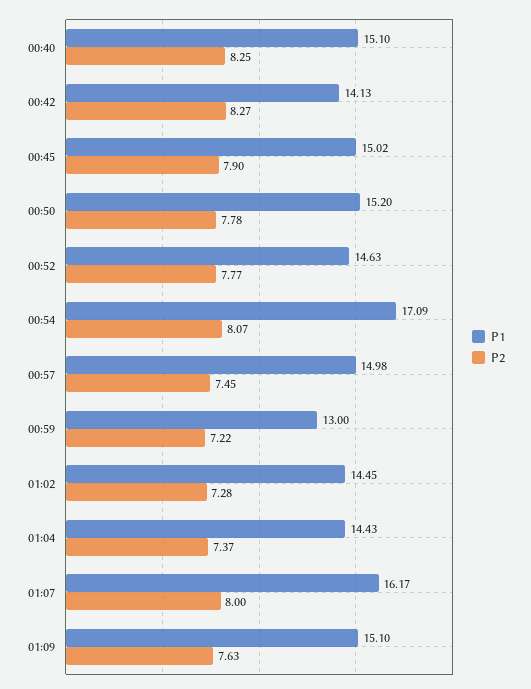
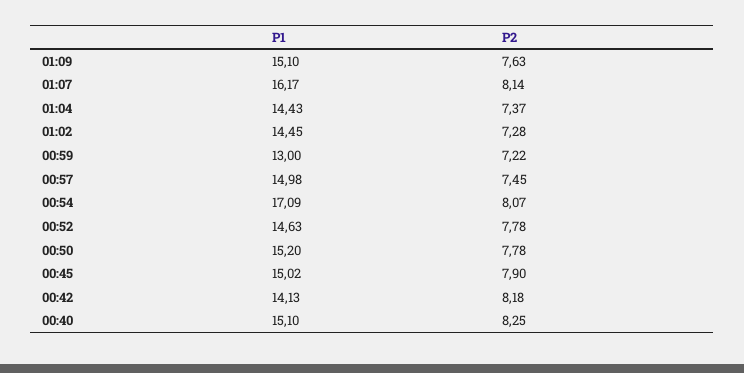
P2, 00:42: 8.27 -> 8.18
P2, 00:52: 7.77 -> 7.78
P2, 01:07: 8 -> 8.14

